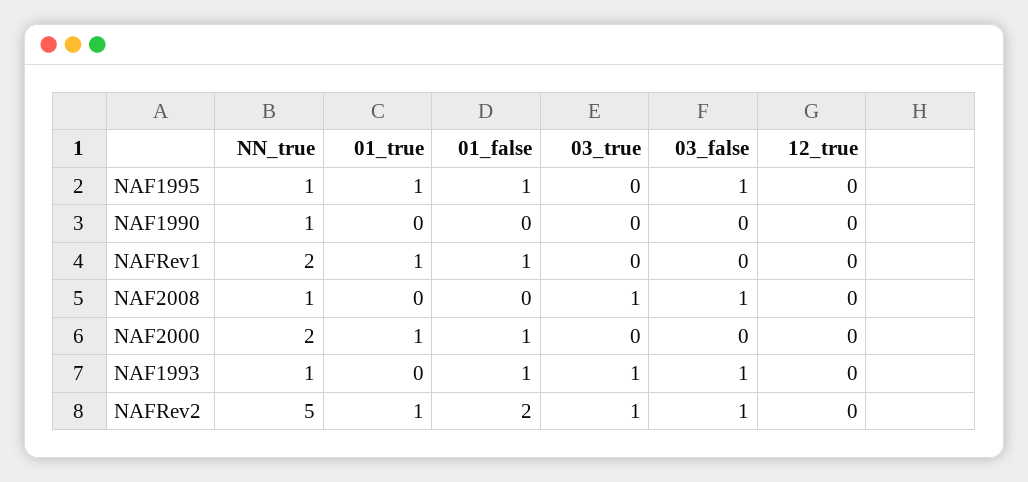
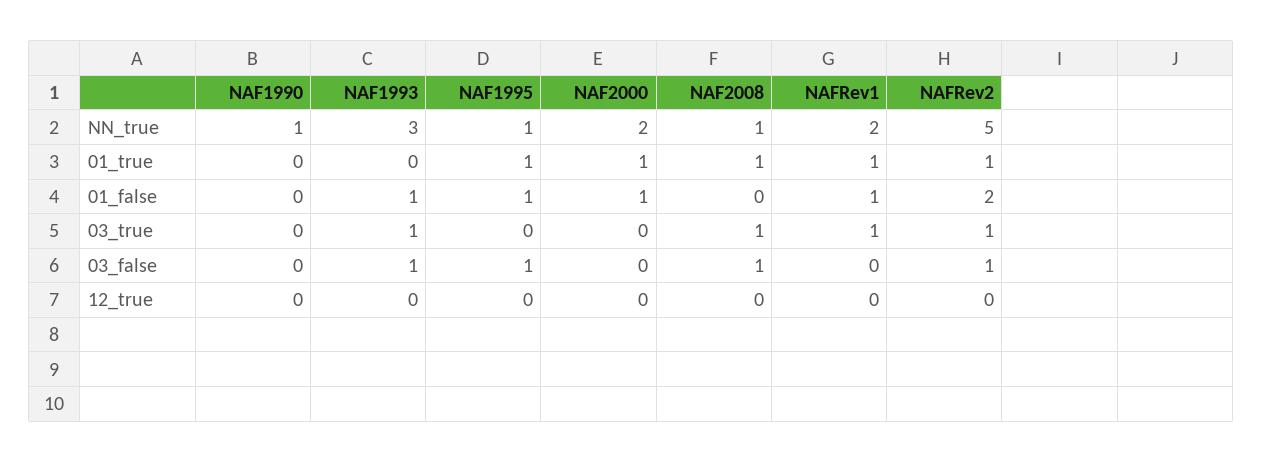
03_true, NAFRev1: 0 -> 1
01_true, NAF2008: 0 -> 1
NN_true, NAF1993: 1 -> 3

